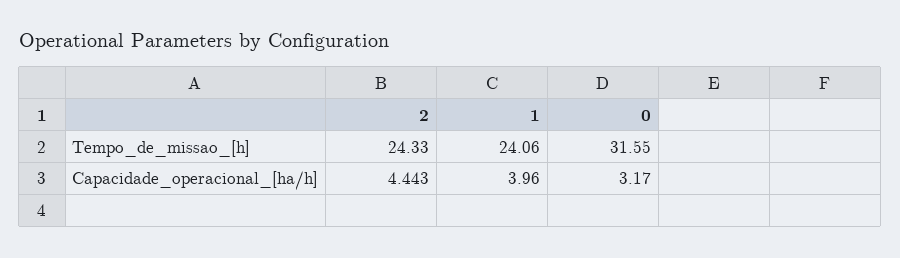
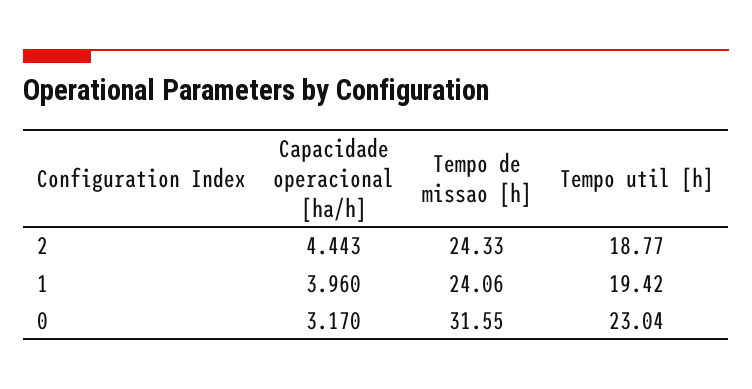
2, Tempo util [h]: none -> 18.77
1, Tempo util [h]: none -> 19.42
0, Tempo util [h]: none -> 23.04

